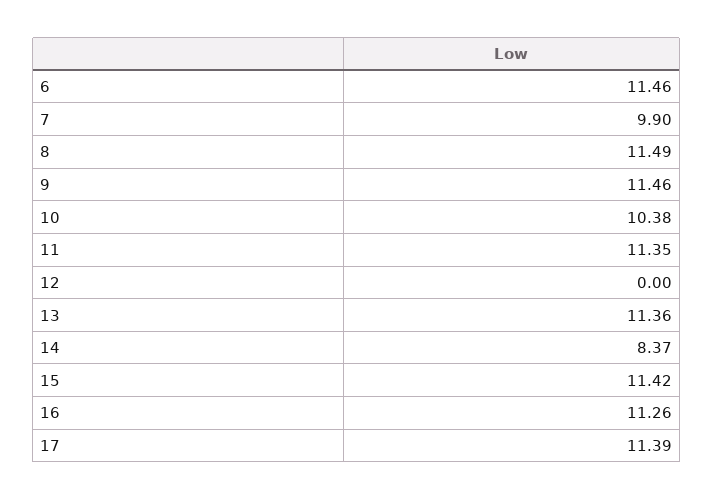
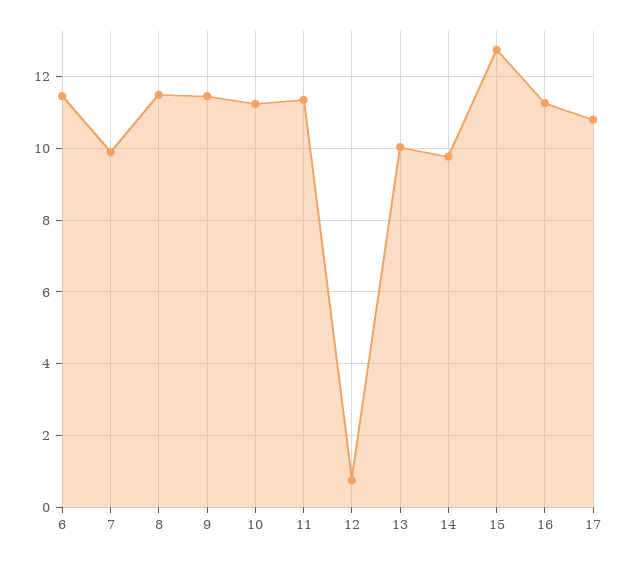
10: 10.38 -> 11.2
12: 0 -> 0.8
13: 11.36 -> 10
14: 8.37 -> 9.8
15: 11.42 -> 12.8
17: 11.39 -> 10.8

